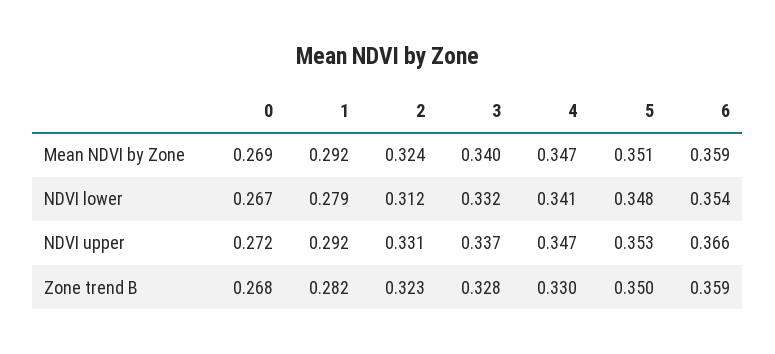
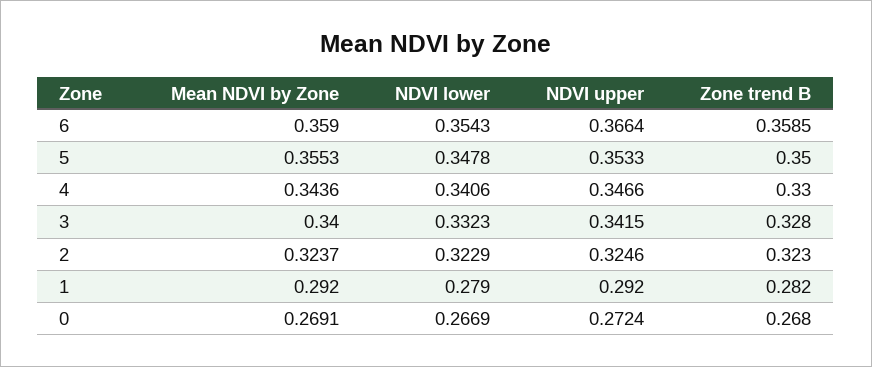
4, Mean NDVI by Zone: 0.347 -> 0.3436
5, Mean NDVI by Zone: 0.351 -> 0.3553
2, NDVI lower: 0.312 -> 0.3229
2, NDVI upper: 0.331 -> 0.3246
3, NDVI upper: 0.337 -> 0.3415

